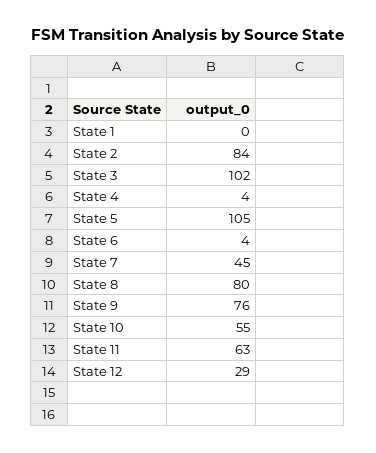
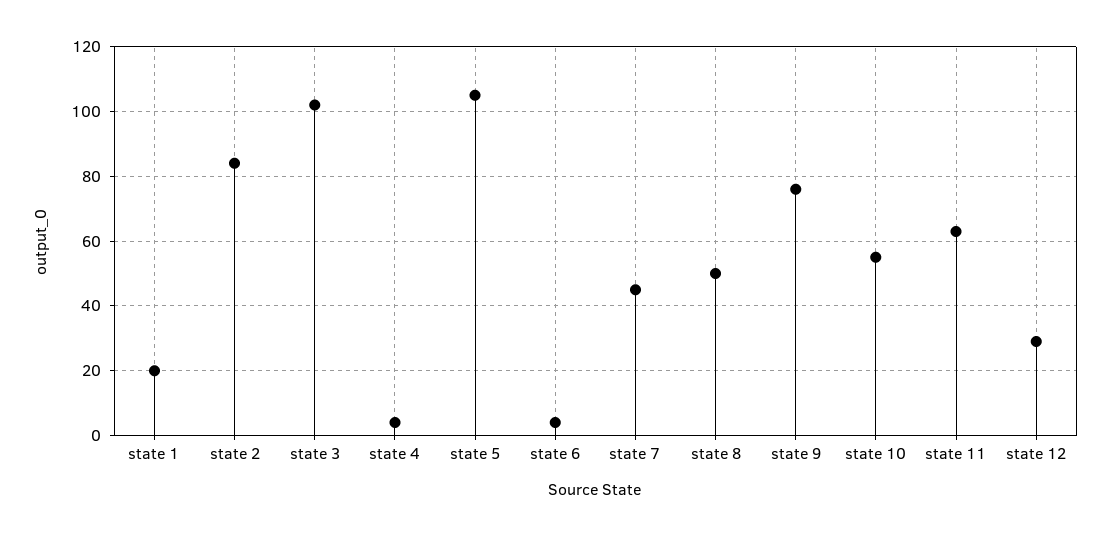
State 1: 0 -> 20
State 8: 80 -> 50

